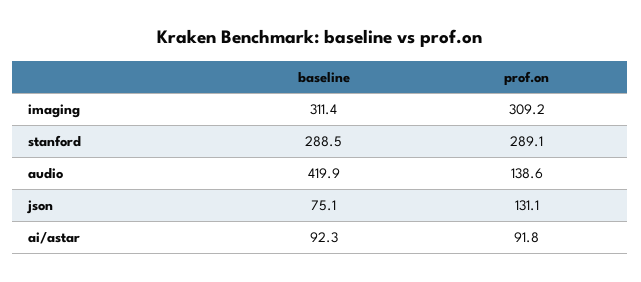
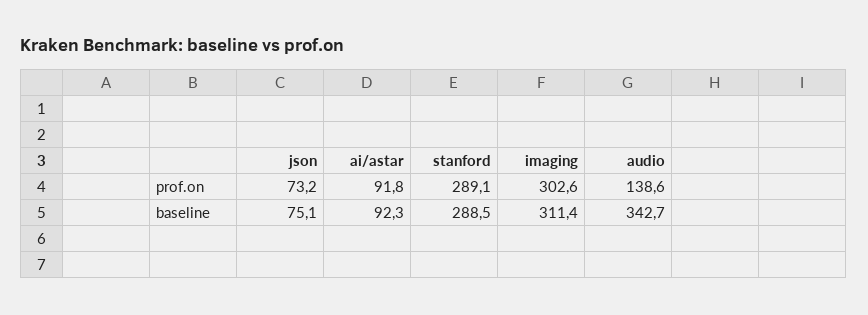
prof.on, imaging: 309.2 -> 302.6
baseline, audio: 419.9 -> 342.7
prof.on, json: 131.1 -> 73.2

